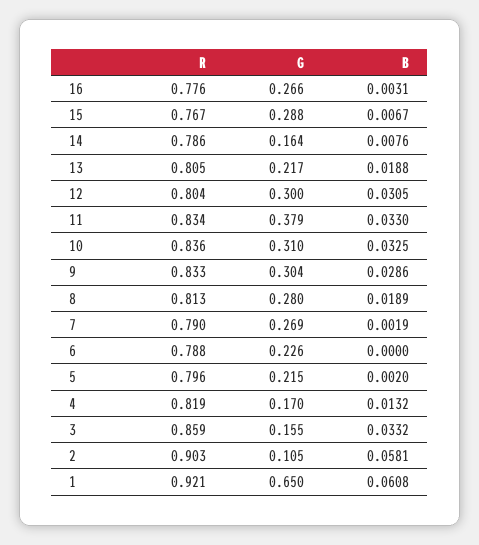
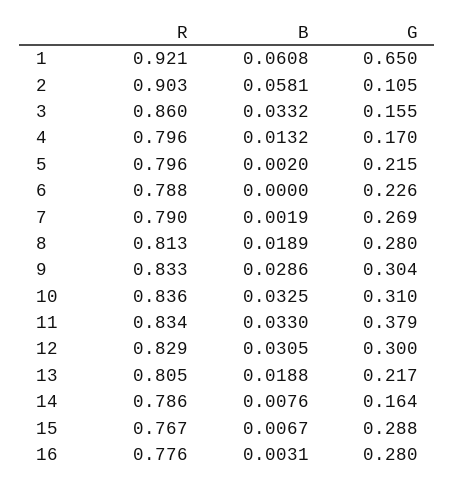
G, 16: 0.266 -> 0.28
R, 12: 0.804 -> 0.829
R, 4: 0.819 -> 0.796
R, 3: 0.859 -> 0.86

